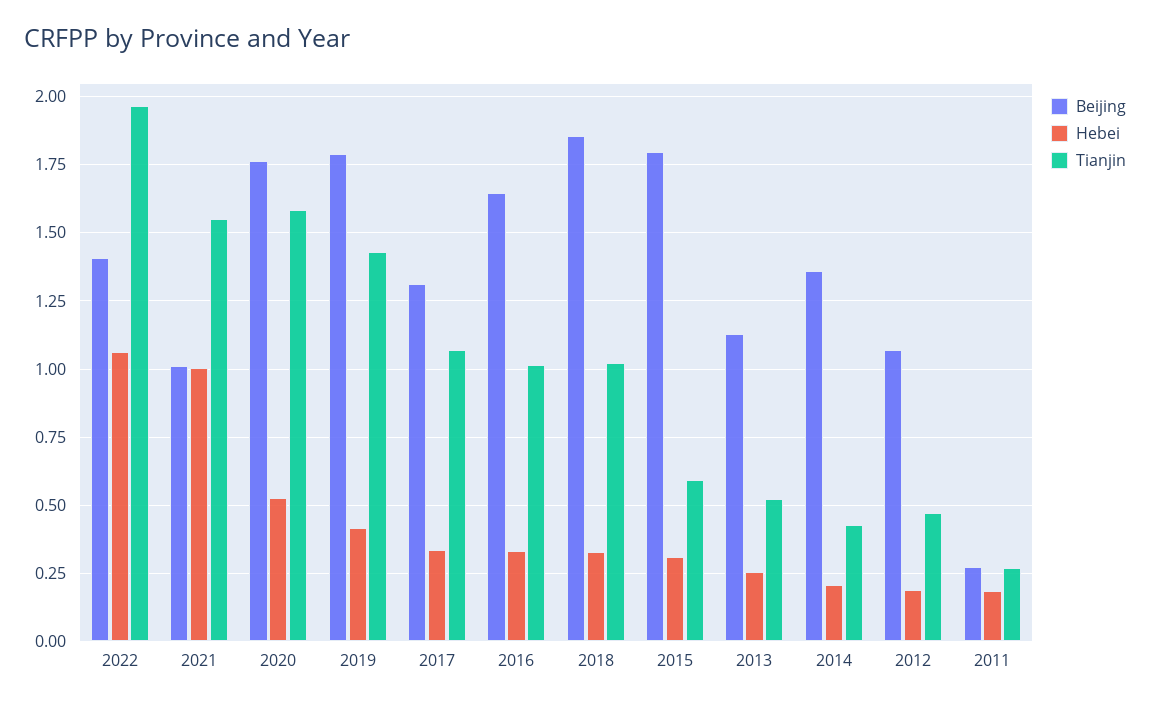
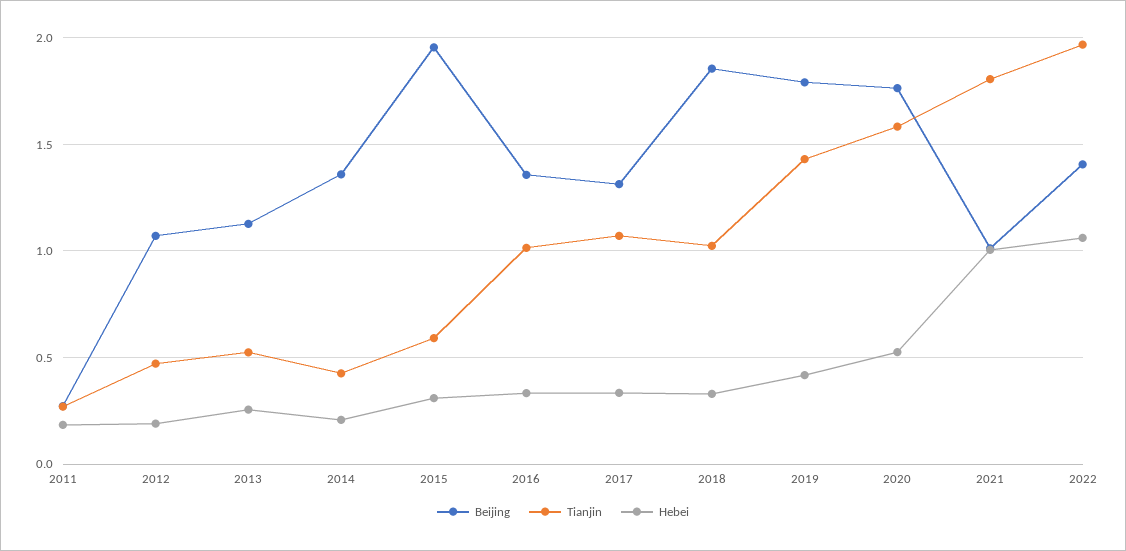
Tianjin, 2021: 1.55 -> 1.8
Beijing, 2016: 1.65 -> 1.35
Beijing, 2015: 1.8 -> 1.95

